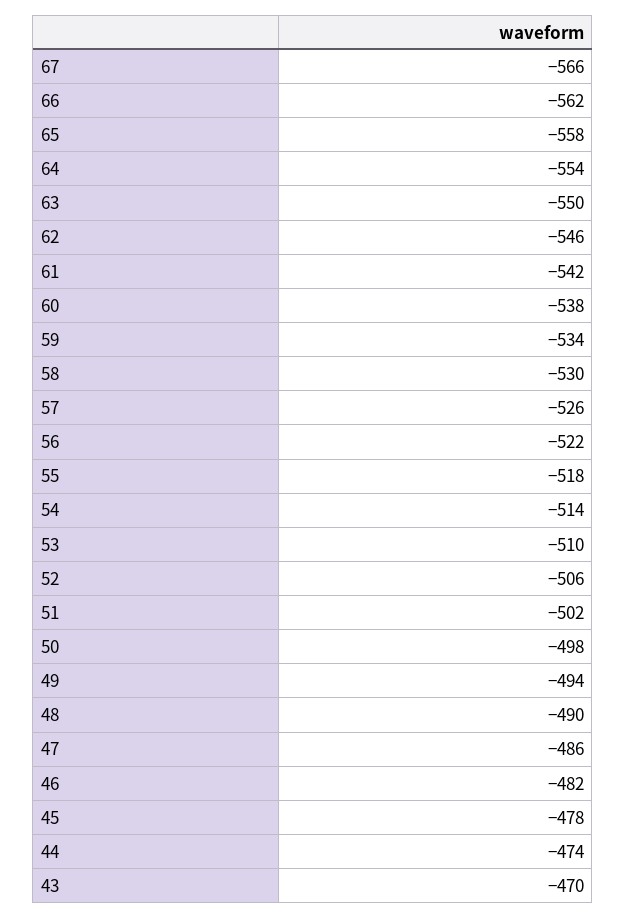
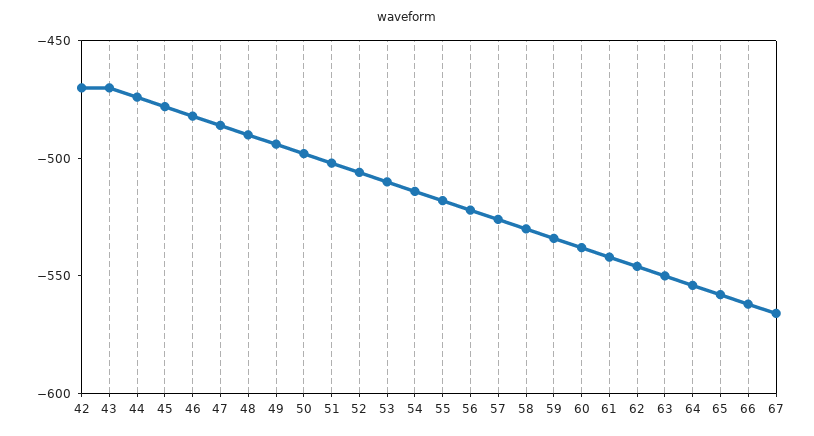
42: none -> -470

